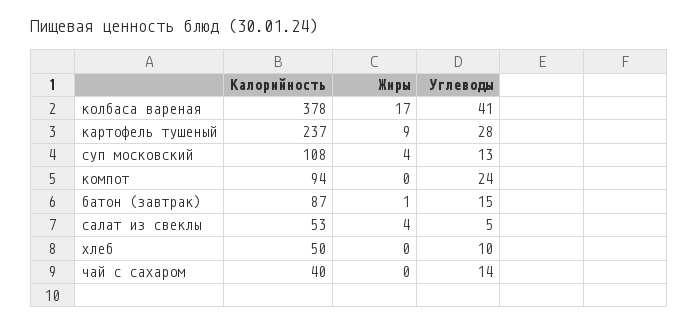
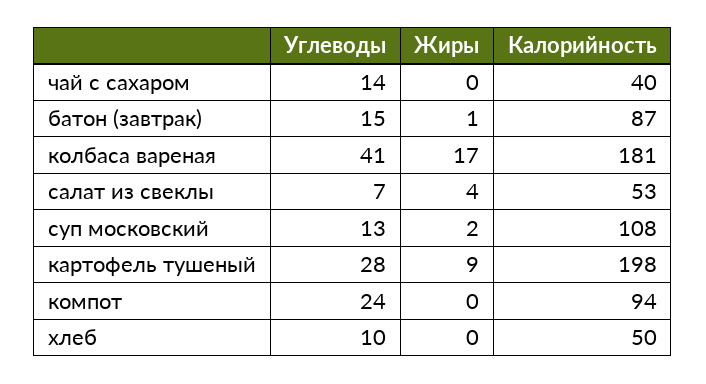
Калорийность, колбаса вареная: 378 -> 181
Калорийность, картофель тушеный: 237 -> 198
Жиры, суп московский: 4 -> 2
Углеводы, салат из свеклы: 5 -> 7

